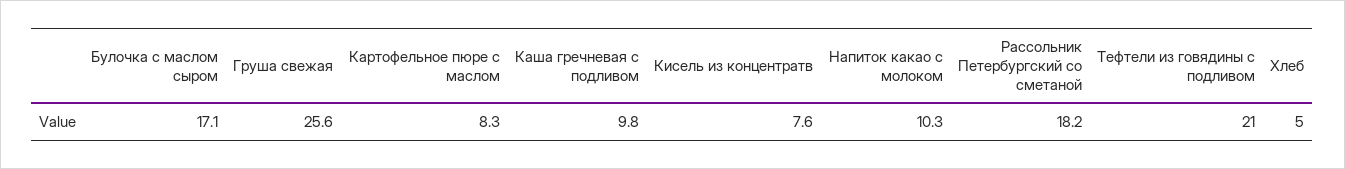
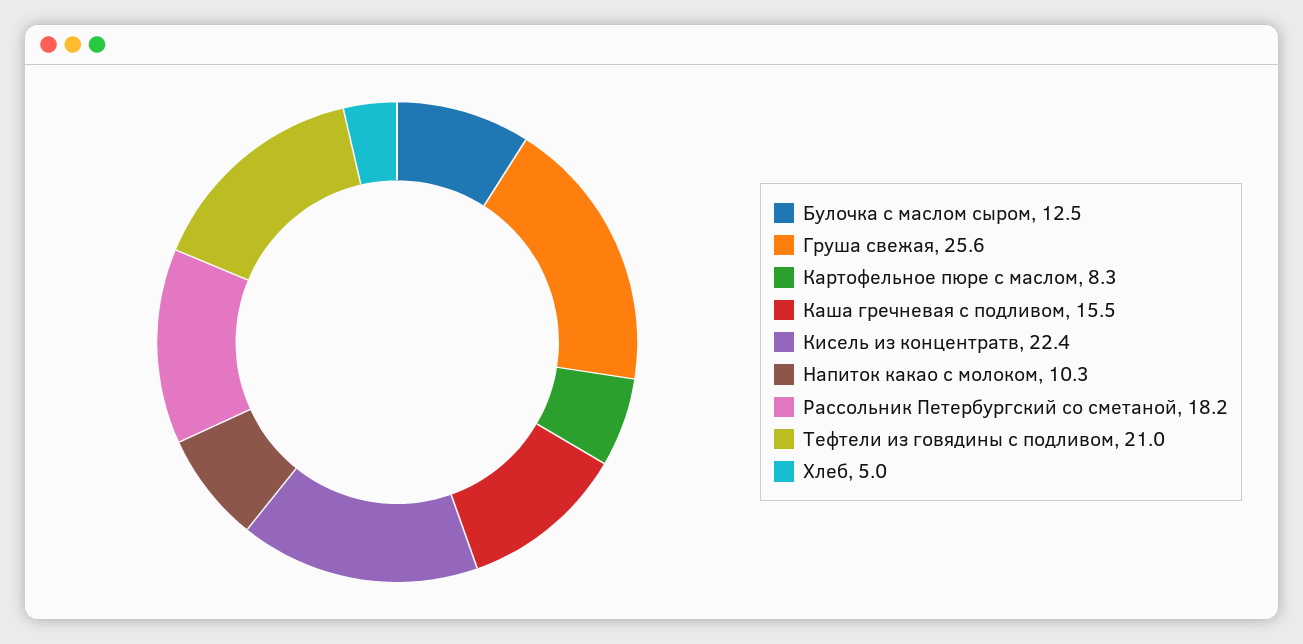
Булочка с маслом сыром: 17.1 -> 12.5
Каша гречневая с подливом: 9.8 -> 15.5
Кисель из концентратв: 7.6 -> 22.4

